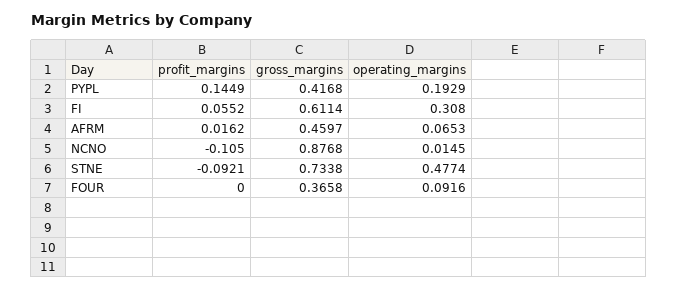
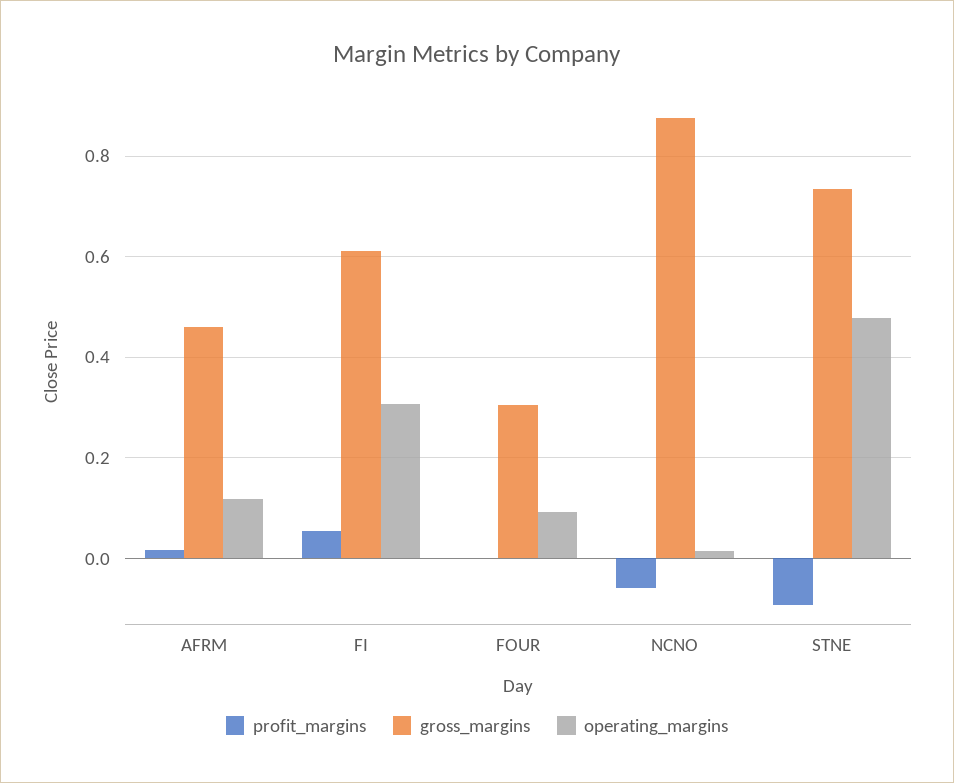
profit_margins, PYPL: 0.1449 -> none
gross_margins, PYPL: 0.4168 -> none
operating_margins, PYPL: 0.1929 -> none
operating_margins, AFRM: 0.0653 -> 0.12
profit_margins, NCNO: -0.105 -> -0.06
gross_margins, FOUR: 0.3658 -> 0.3

